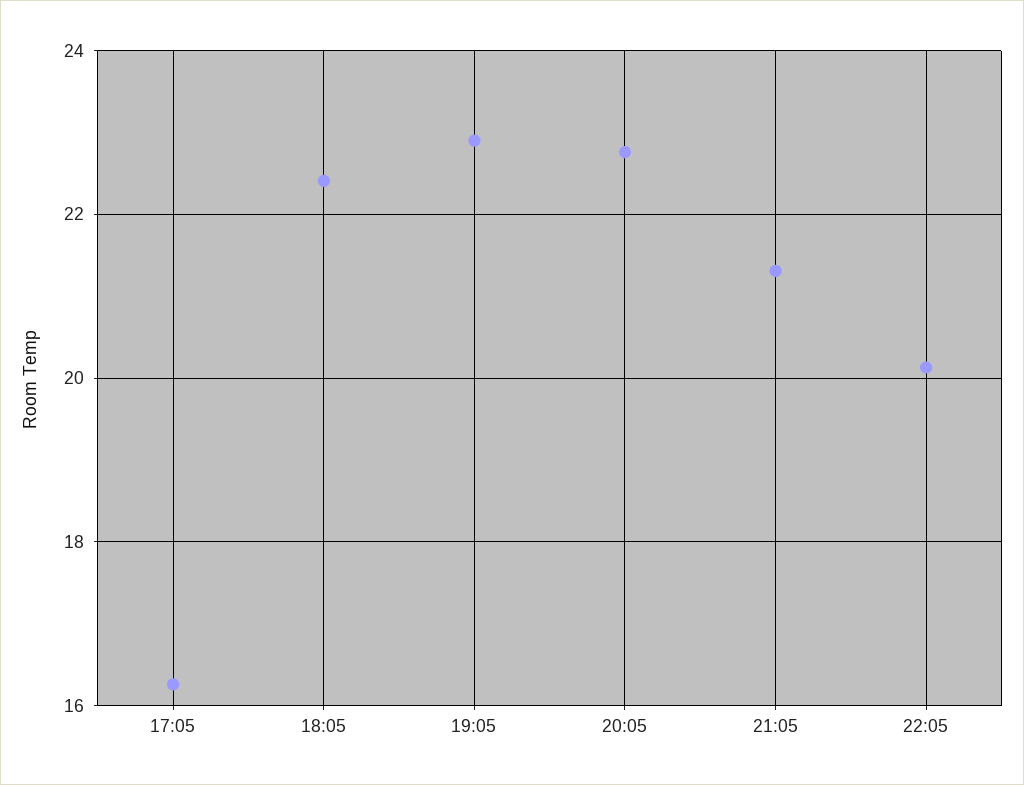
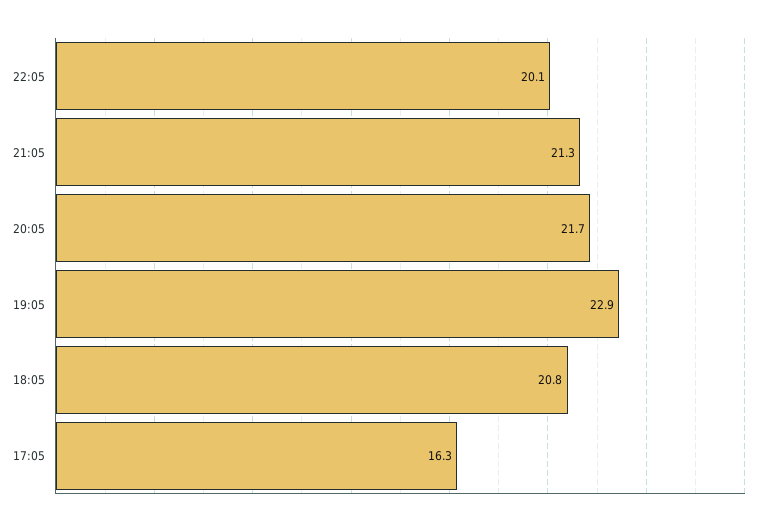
18:05: 22.4 -> 20.8
20:05: 22.8 -> 21.7

